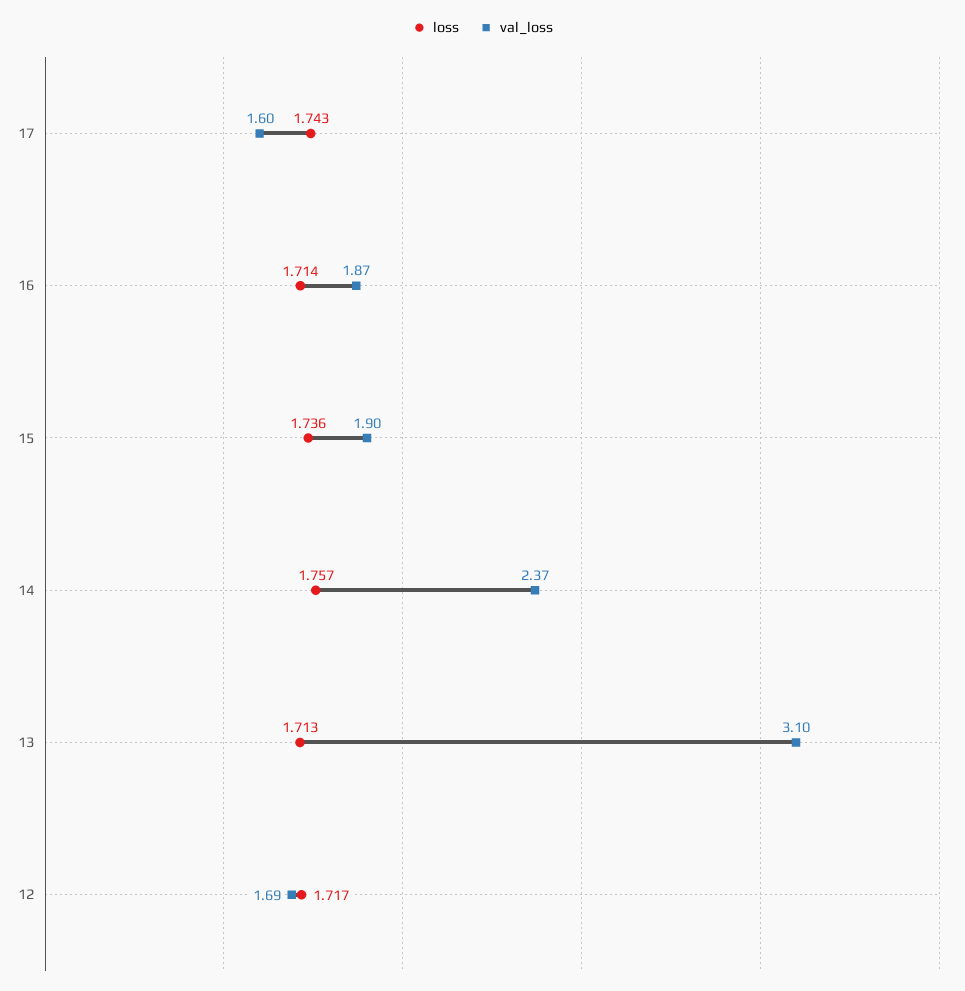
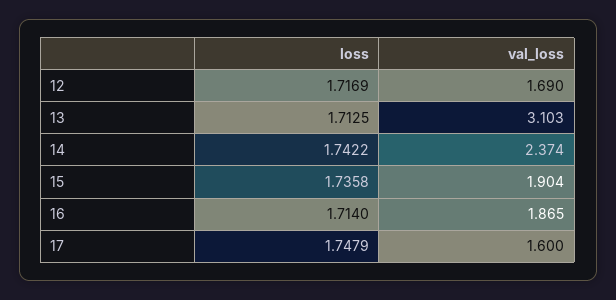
loss, 17: 1.743 -> 1.7479
loss, 14: 1.757 -> 1.7422

